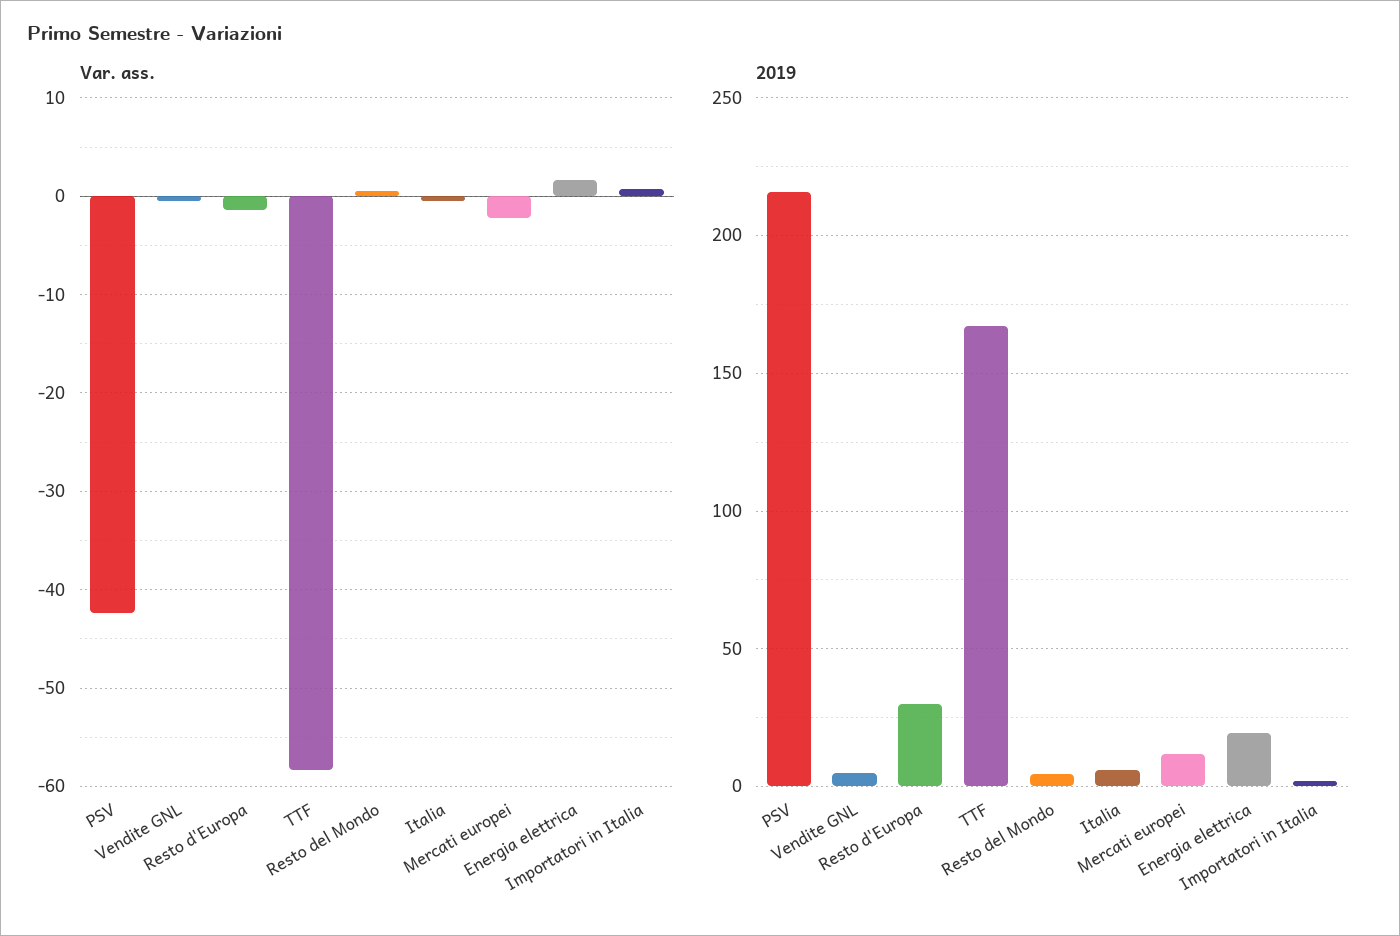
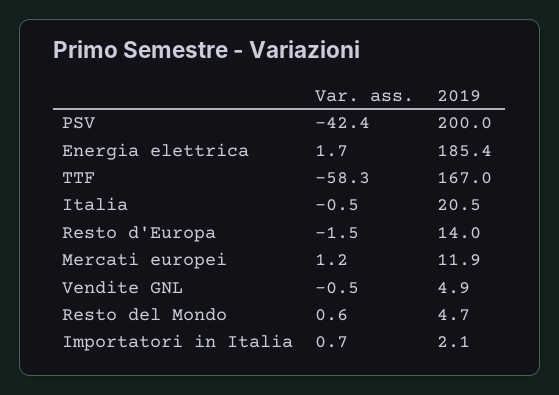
Var. ass., Mercati europei: -2 -> 1.2
2019, PSV: 215 -> 200
2019, Resto d'Europa: 30 -> 14
2019, Italia: 5 -> 20.5
2019, Energia elettrica: 20 -> 185.4

